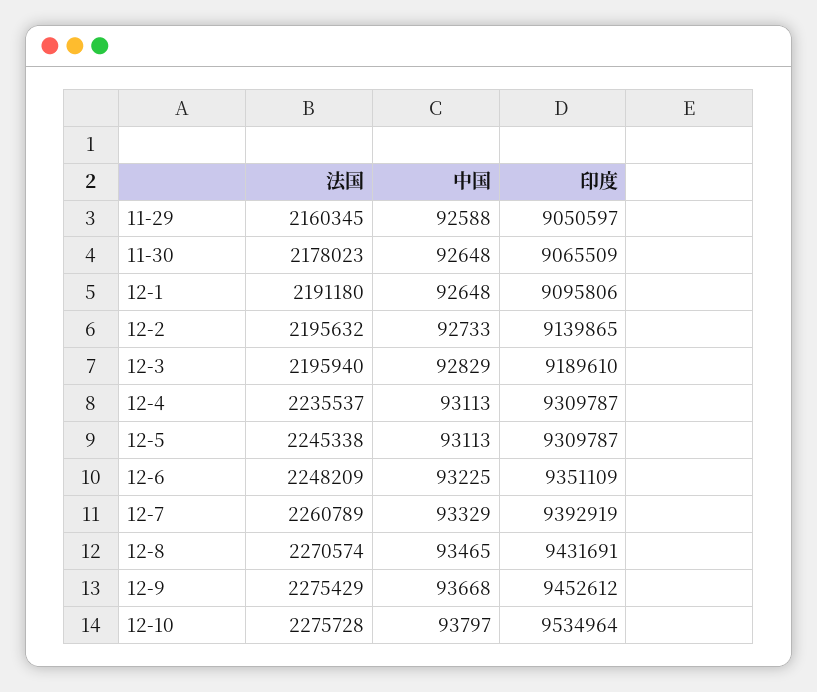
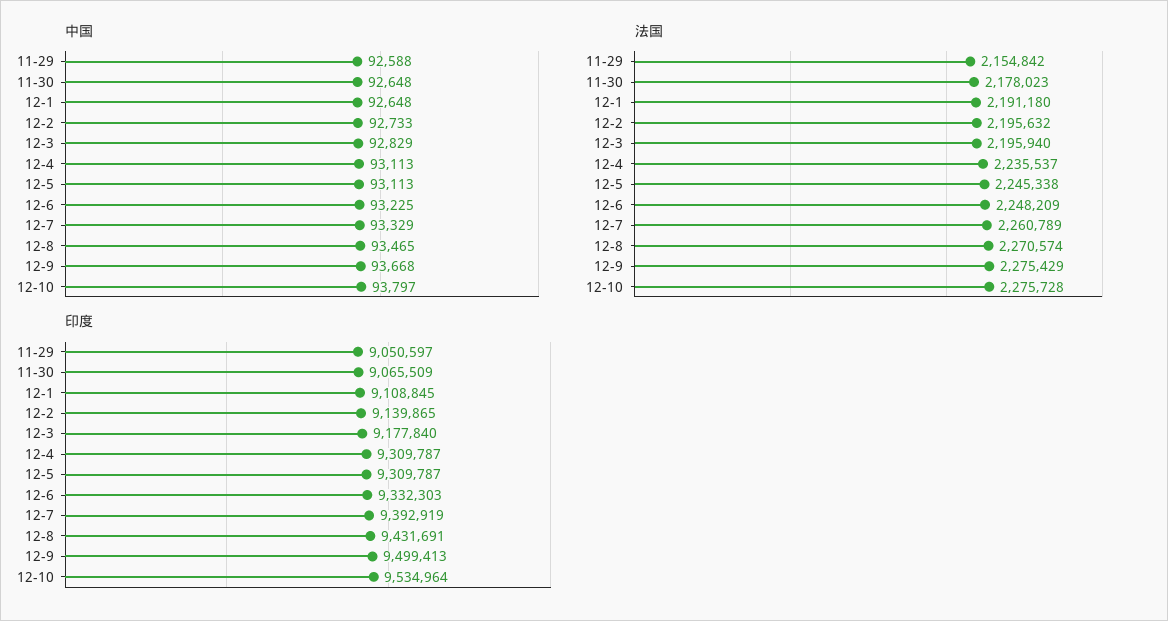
法国, 11-29: 2160345 -> 2154842
印度, 12-1: 9095806 -> 9108845
印度, 12-3: 9189610 -> 9177840
印度, 12-6: 9351109 -> 9332303
印度, 12-9: 9452612 -> 9499413

